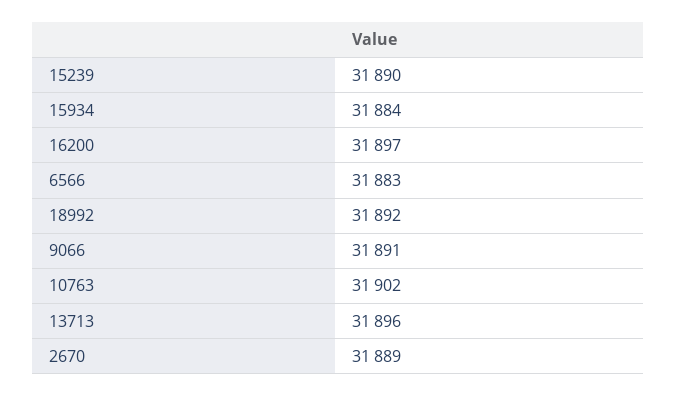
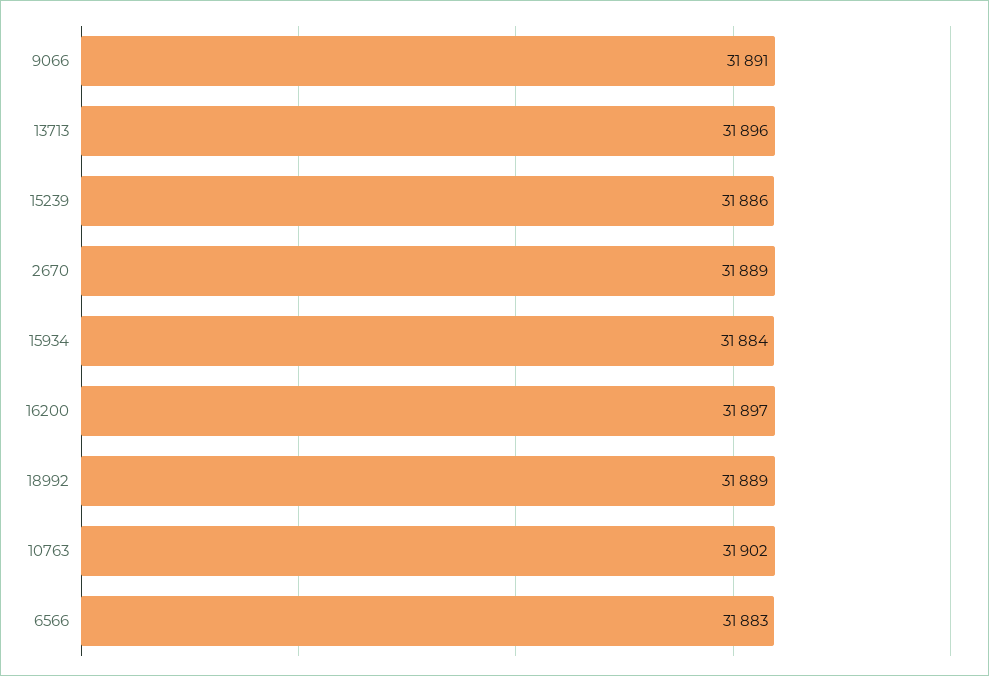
15239: 31890 -> 31886
18992: 31892 -> 31889

